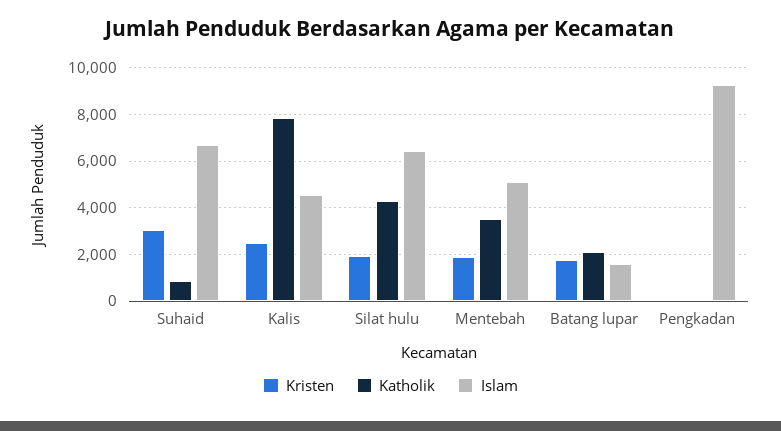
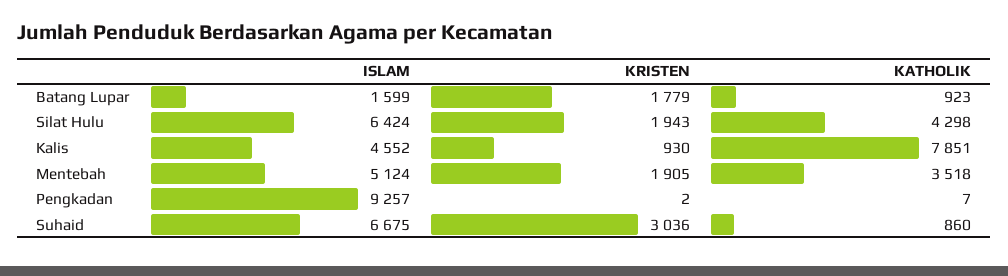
Kristen, Kalis: 2500 -> 930
Katholik, Batang lupar: 2000 -> 923

